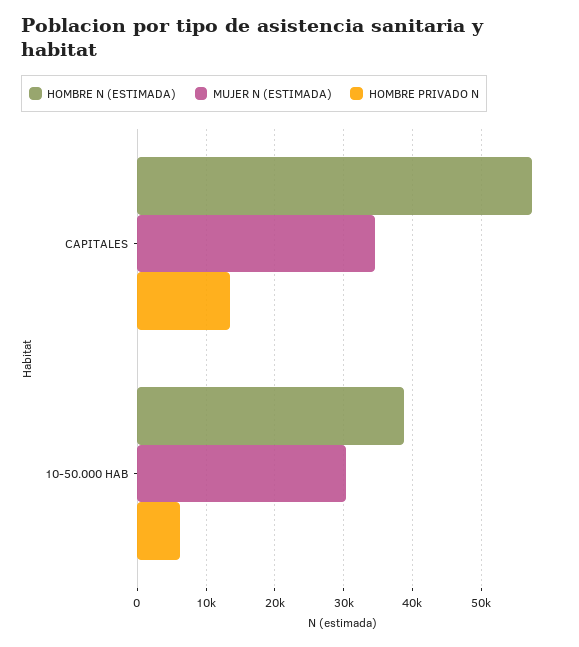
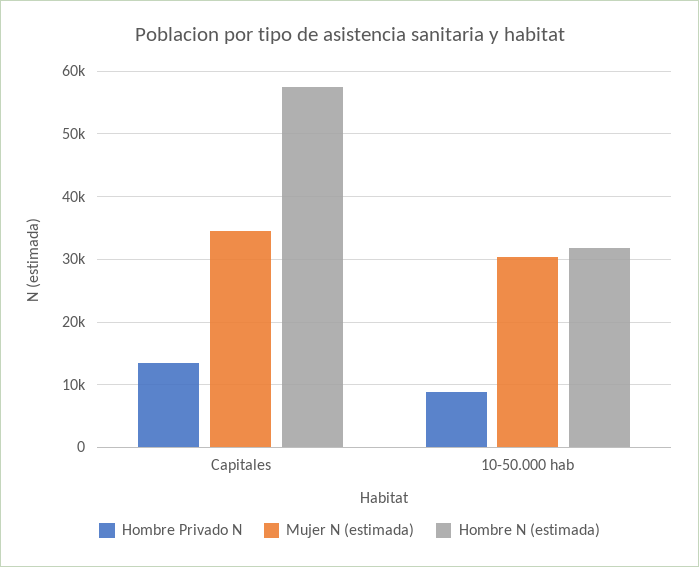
HOMBRE N (ESTIMADA), 10-50.000 HAB: 39000 -> 32000
HOMBRE PRIVADO N, 10-50.000 HAB: 6000 -> 9000

